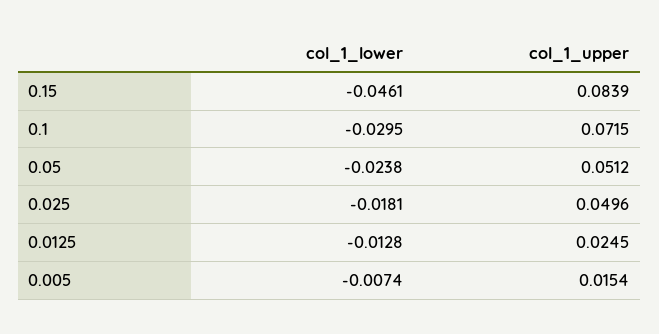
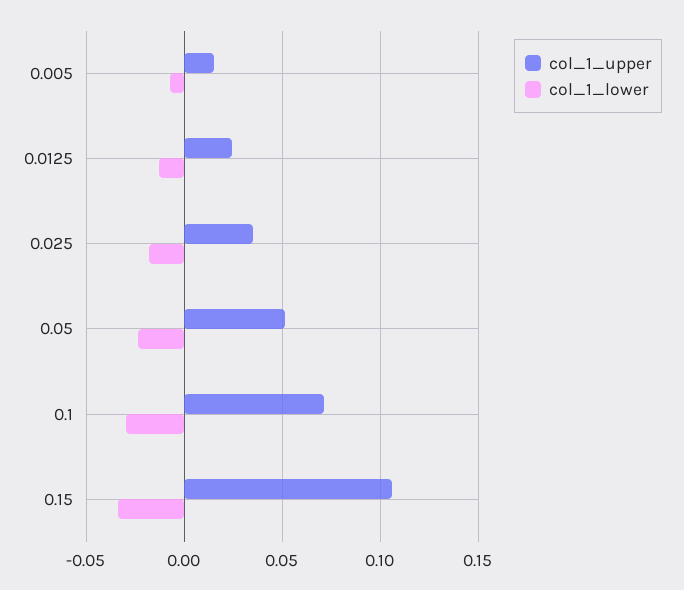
col_1_lower, 0.15: -0.0461 -> -0.035
col_1_upper, 0.15: 0.0839 -> 0.105
col_1_upper, 0.025: 0.0496 -> 0.035

